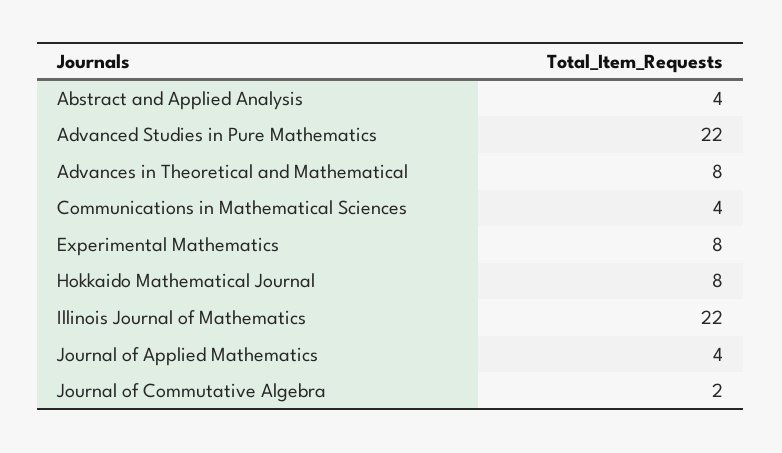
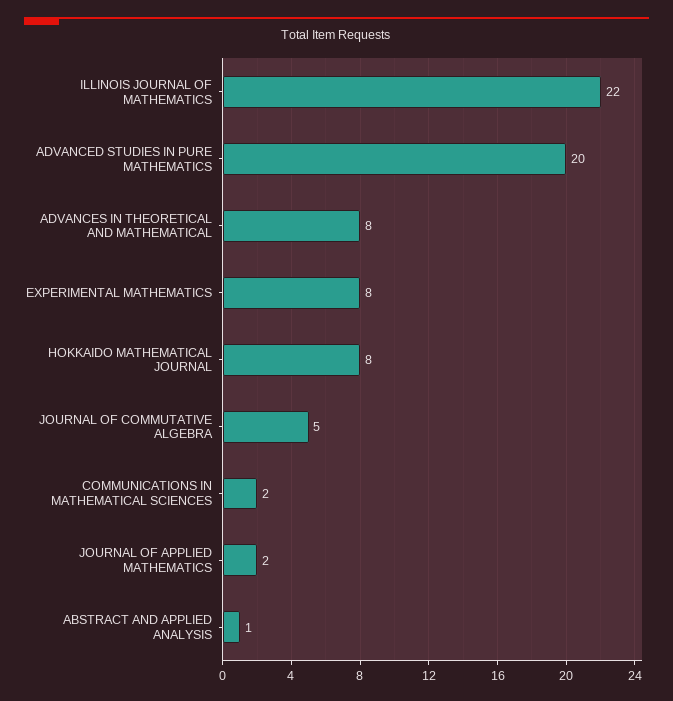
Abstract and Applied Analysis: 4 -> 1
Advanced Studies in Pure Mathematics: 22 -> 20
Communications in Mathematical Sciences: 4 -> 2
Journal of Applied Mathematics: 4 -> 2
Journal of Commutative Algebra: 2 -> 5

